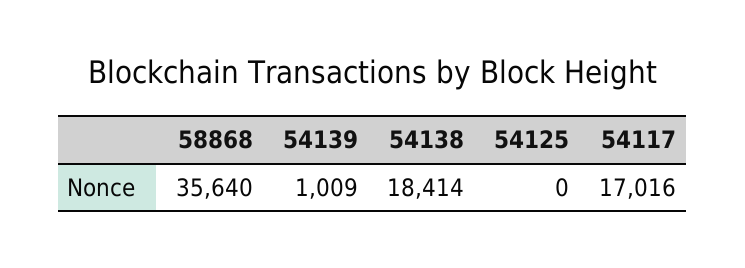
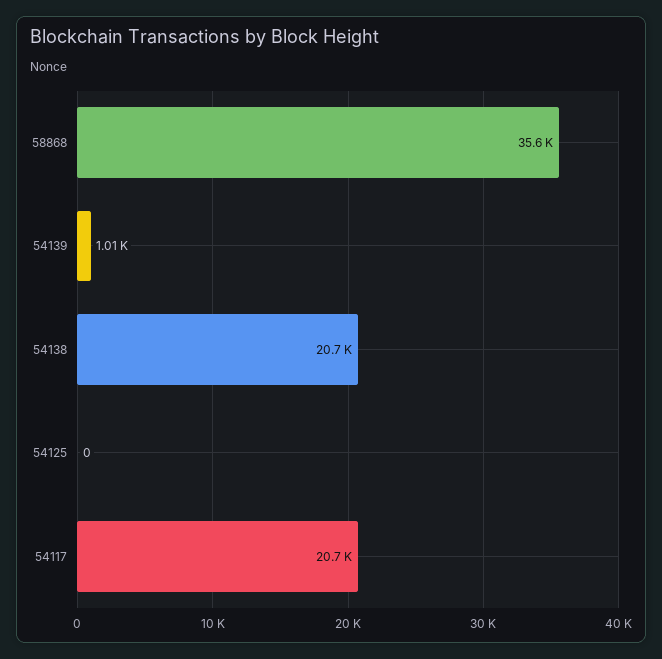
54138: 18414 -> 20700
54117: 17016 -> 20700

